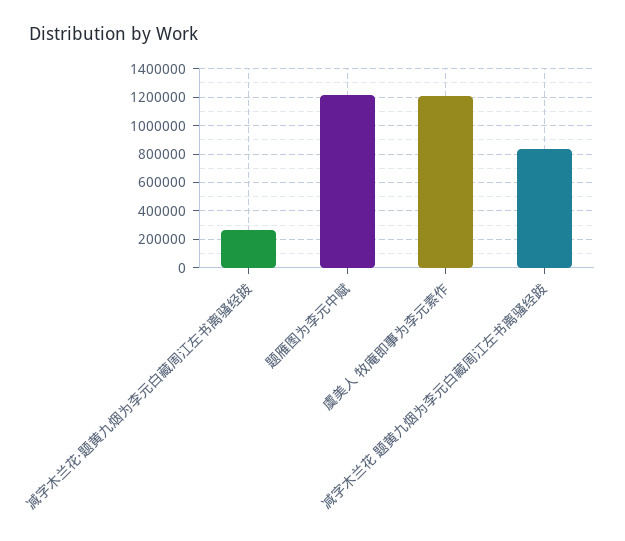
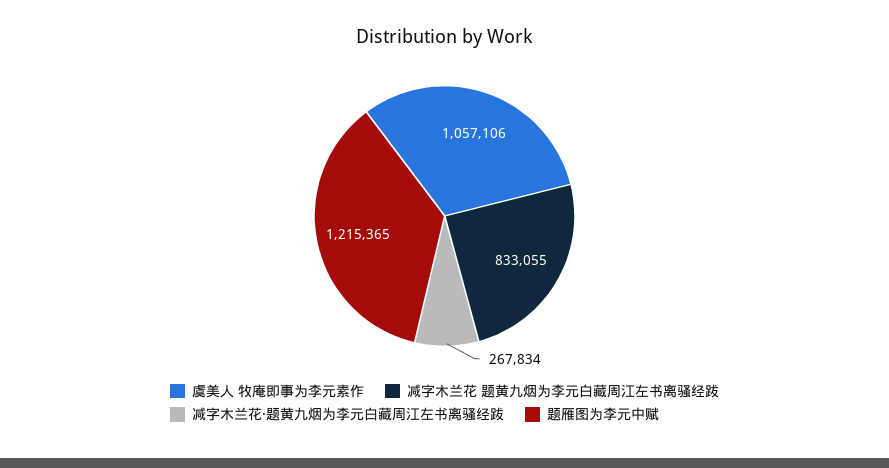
虞美人 牧庵即事为李元素作: 1200000 -> 1057106

